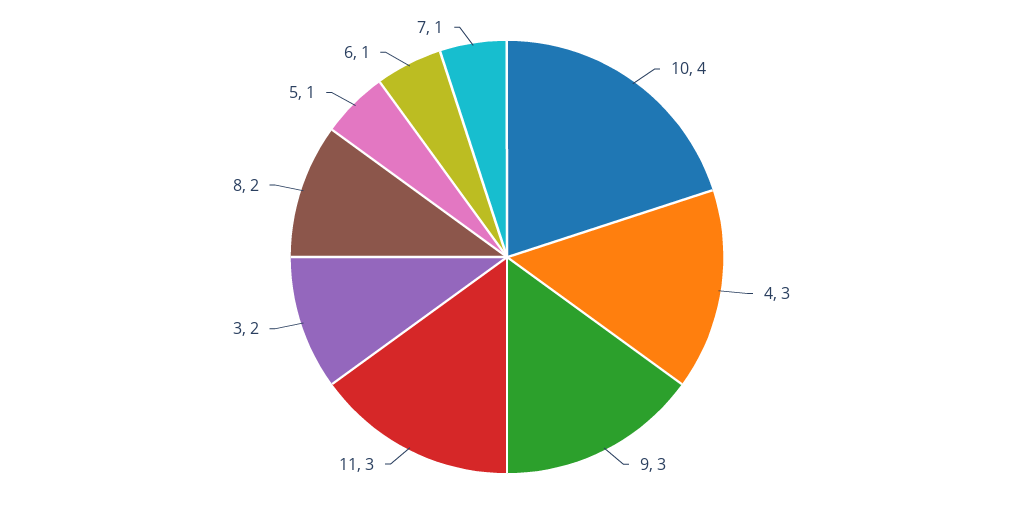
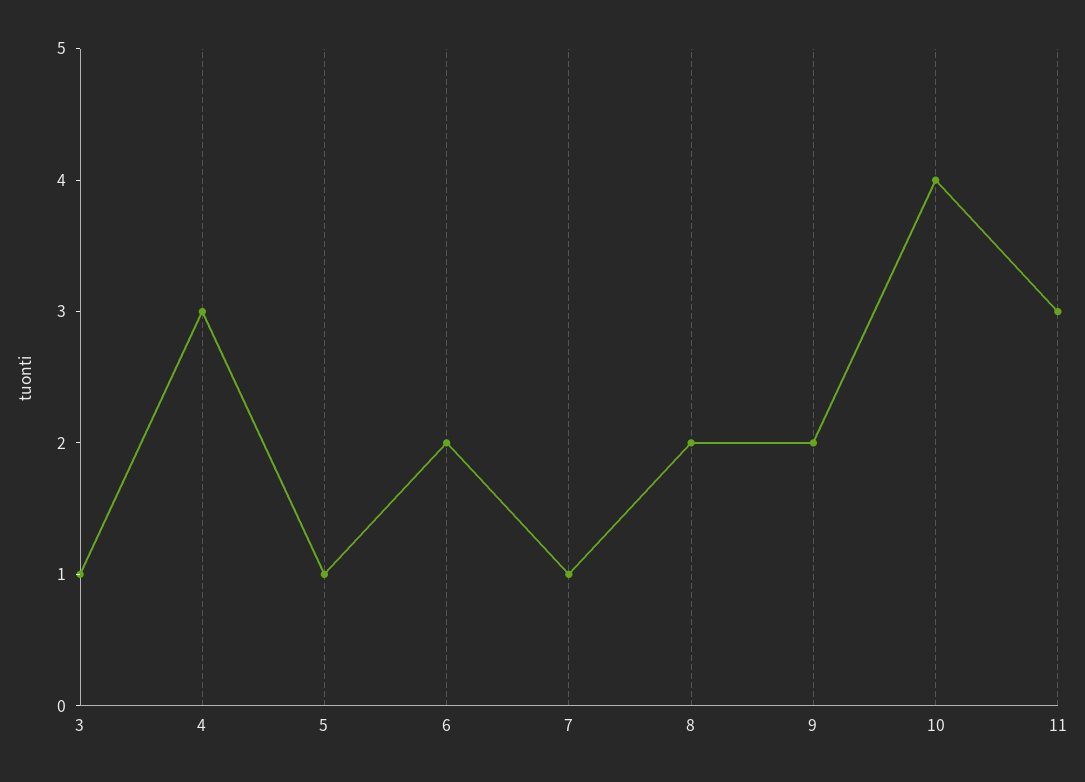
9: 3 -> 2
3: 2 -> 1
6: 1 -> 2

